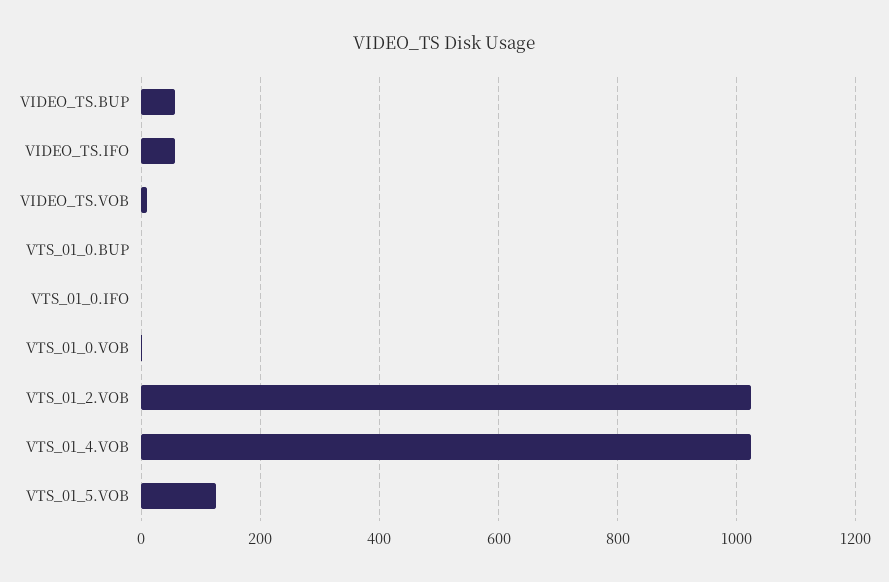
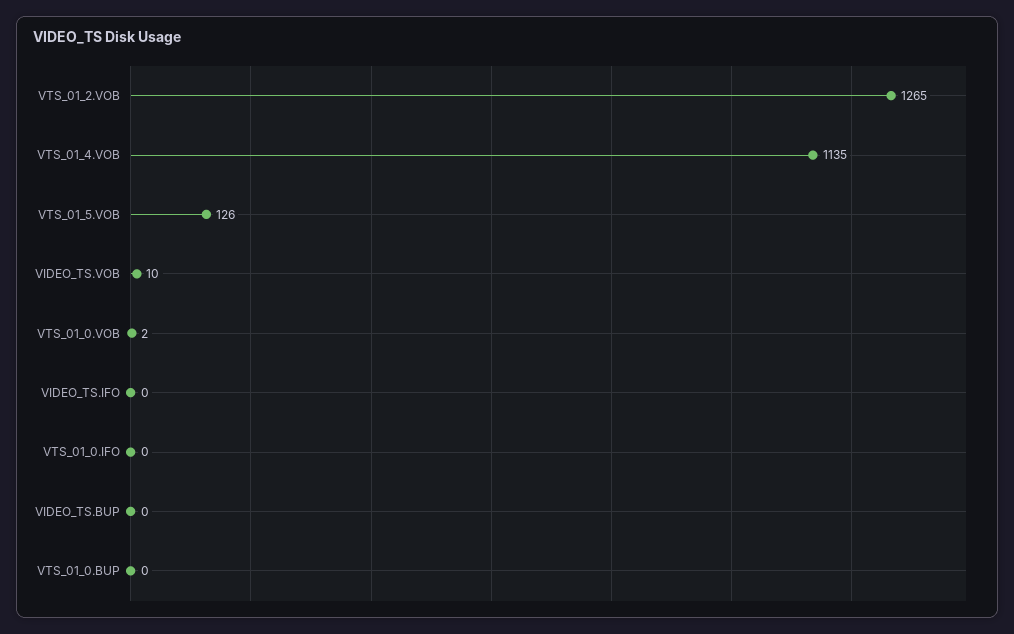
VIDEO_TS.BUP: 60 -> 0
VIDEO_TS.IFO: 60 -> 0
VTS_01_2.VOB: 1020 -> 1265
VTS_01_4.VOB: 1020 -> 1135

